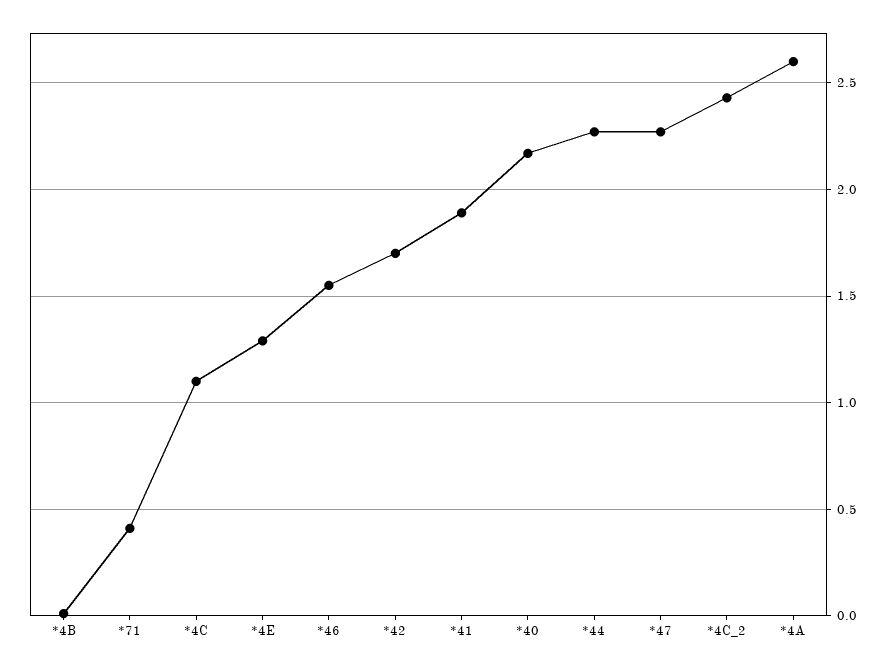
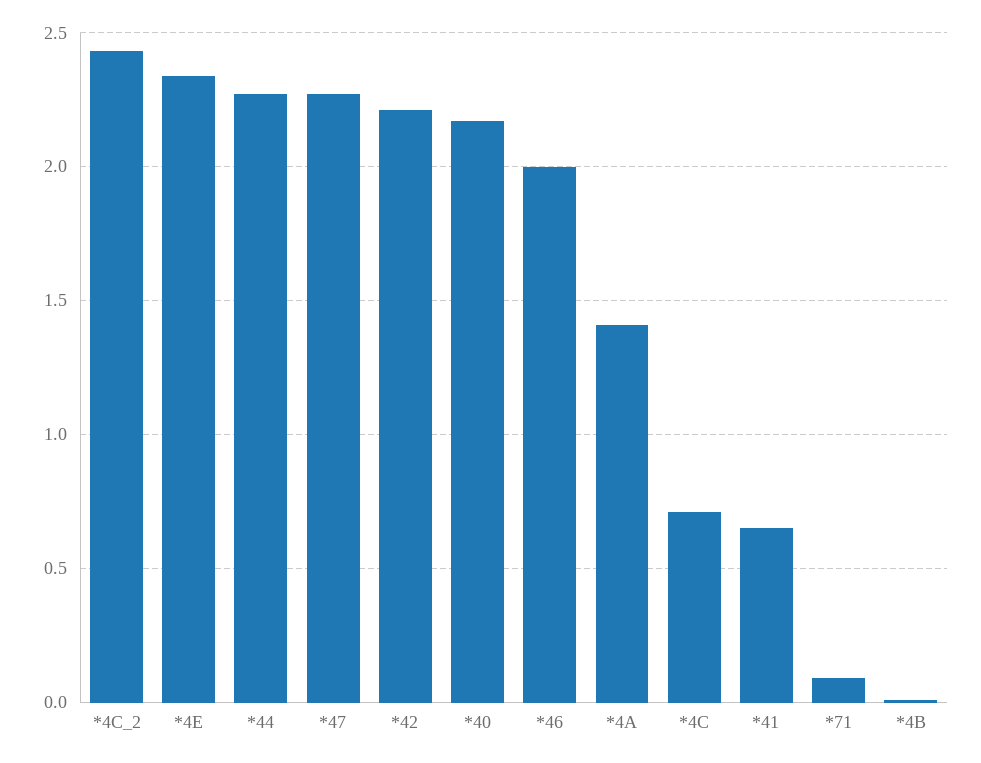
*71: 0.4 -> 0.1
*4C: 1.1 -> 0.7
*4E: 1.3 -> 2.35
*46: 1.55 -> 2
*42: 1.7 -> 2.2
*41: 1.9 -> 0.65
*4A: 2.6 -> 1.4

